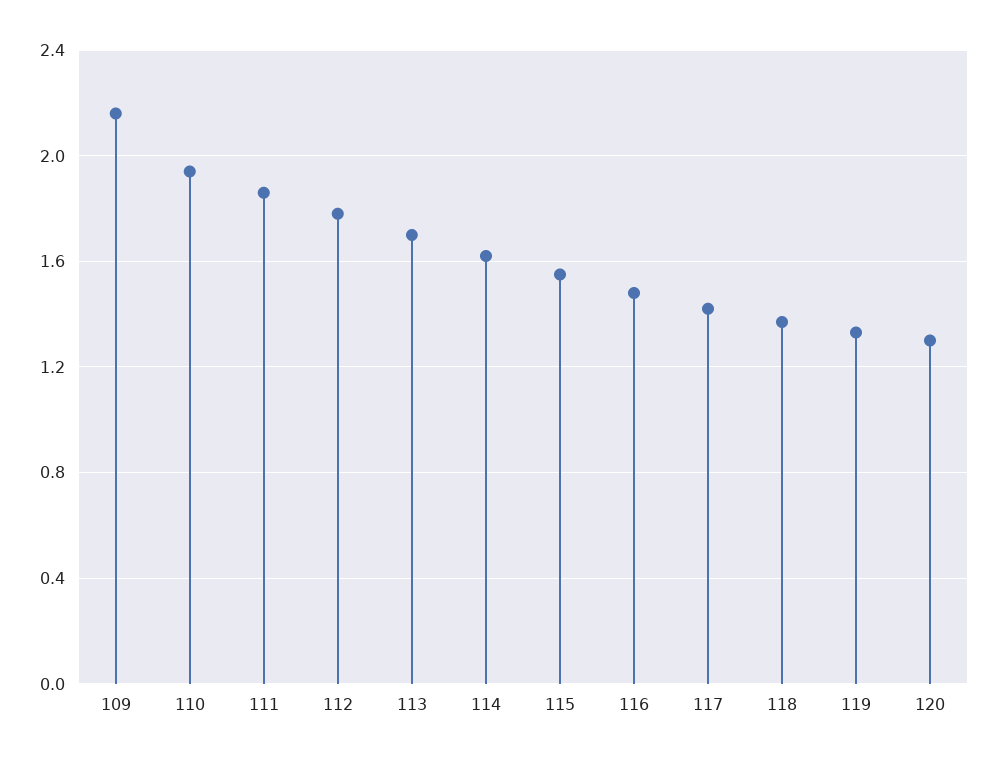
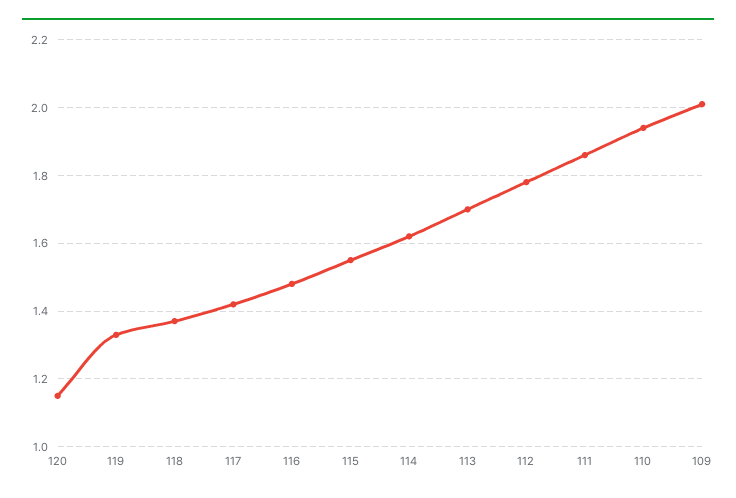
109: 2.15 -> 2
120: 1.3 -> 1.15

